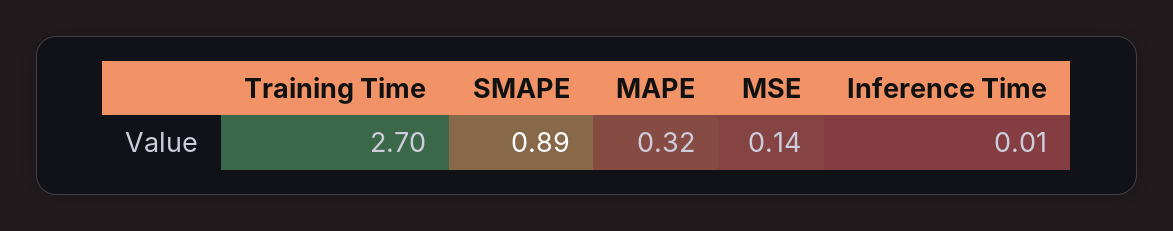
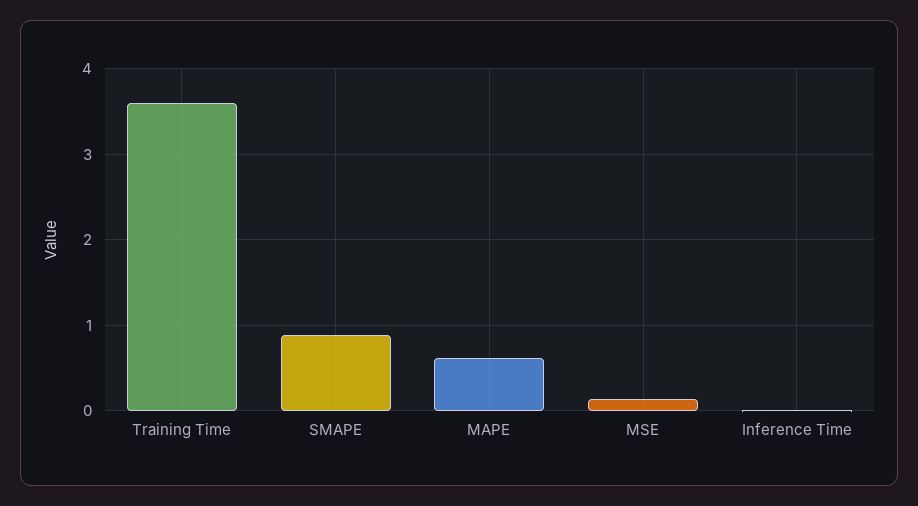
Training Time: 2.7 -> 3.6
MAPE: 0.32 -> 0.6

